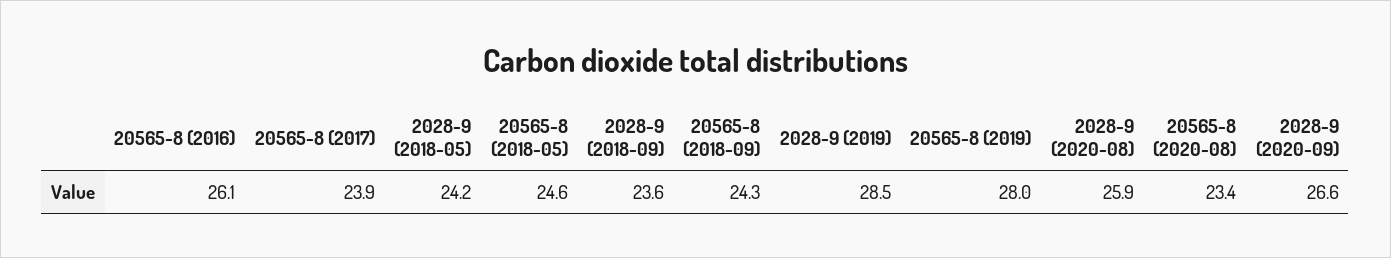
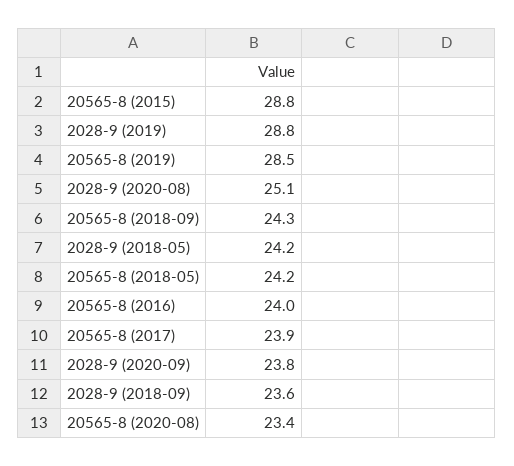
20565-8 (2016): 26.1 -> 24
20565-8 (2018-05): 24.6 -> 24.2
2028-9 (2019): 28.5 -> 28.8
20565-8 (2019): 28 -> 28.5
2028-9 (2020-08): 25.9 -> 25.1
2028-9 (2020-09): 26.6 -> 23.8
20565-8 (2015): none -> 28.8

